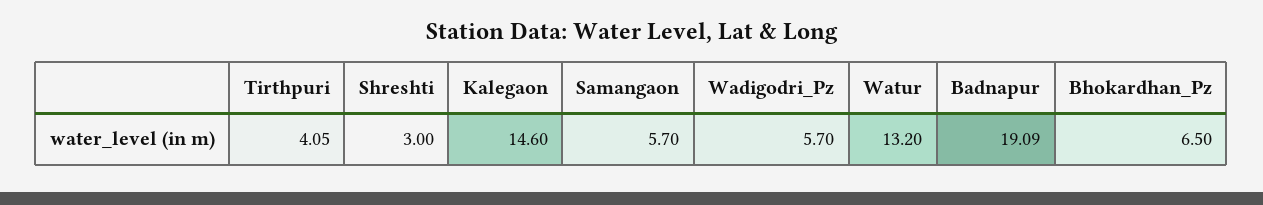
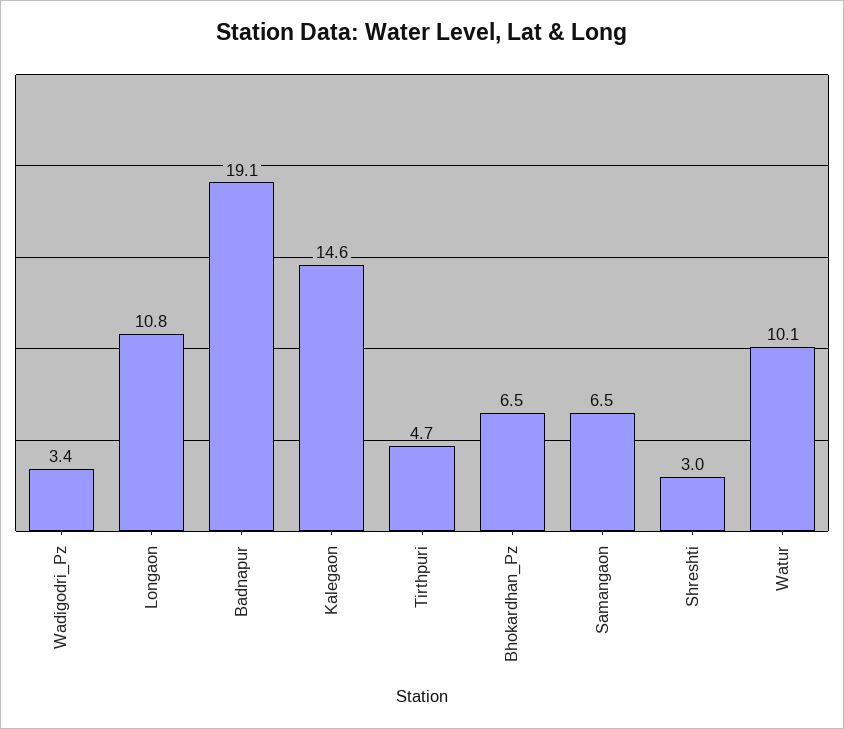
Tirthpuri: 4.05 -> 4.7
Samangaon: 5.7 -> 6.5
Wadigodri_Pz: 5.7 -> 3.4
Watur: 13.2 -> 10.1
Longaon: none -> 10.8

